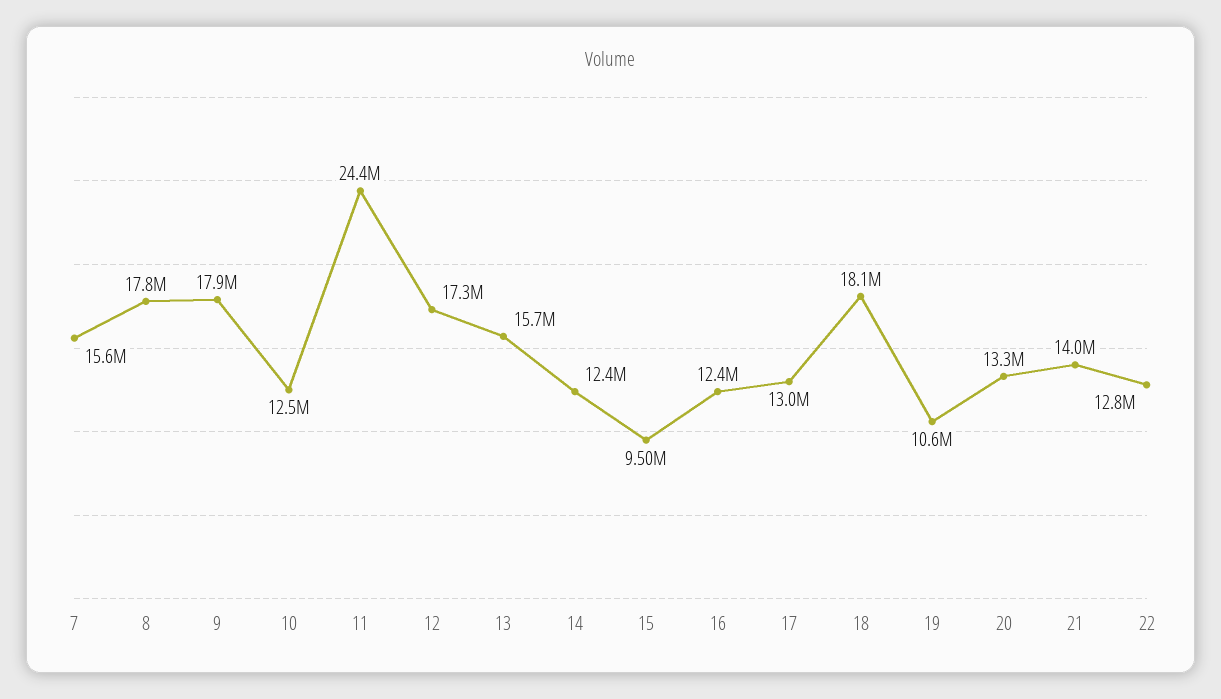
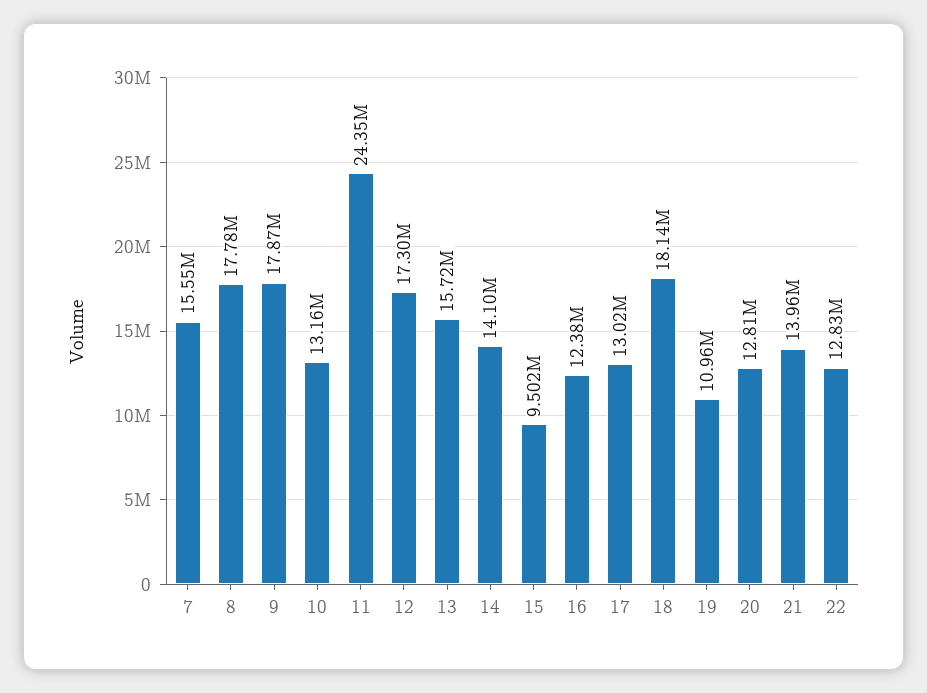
10: 12500000 -> 13160000
14: 12400000 -> 14100000
19: 10600000 -> 10960000
20: 13300000 -> 12810000

